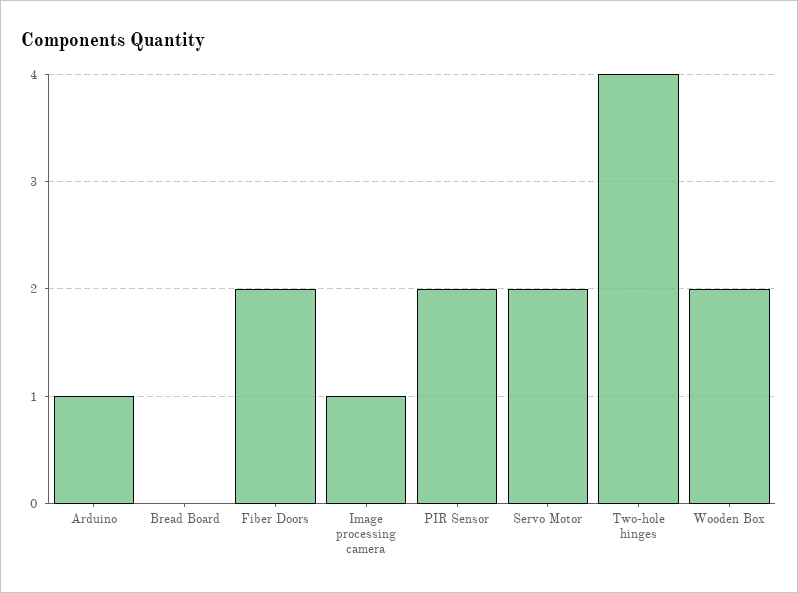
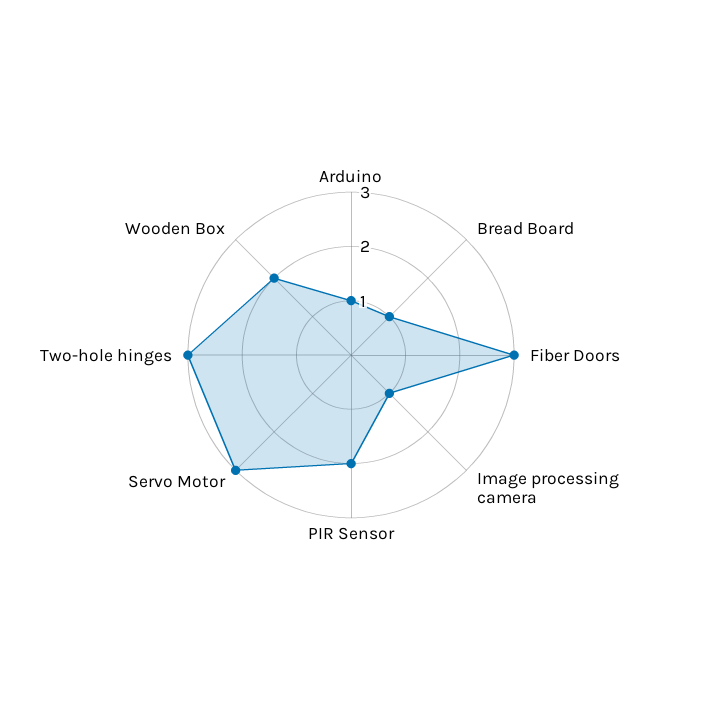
Bread Board: 0 -> 1
Fiber Doors: 2 -> 3
Servo Motor: 2 -> 3
Two-hole hinges: 4 -> 3

